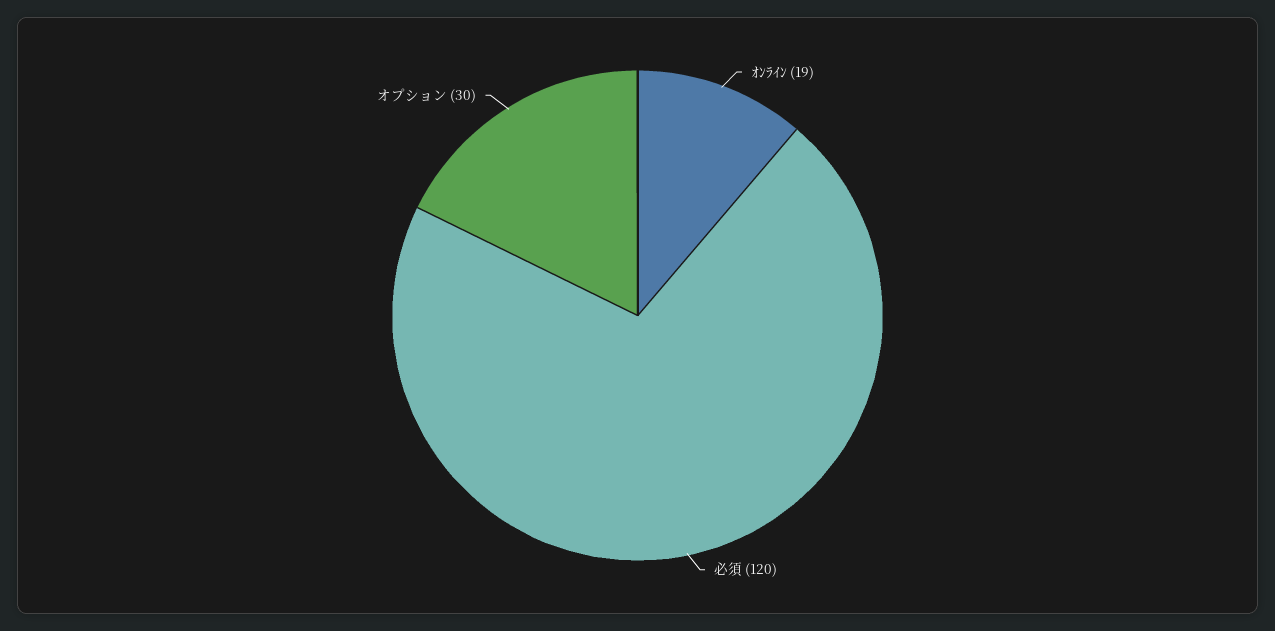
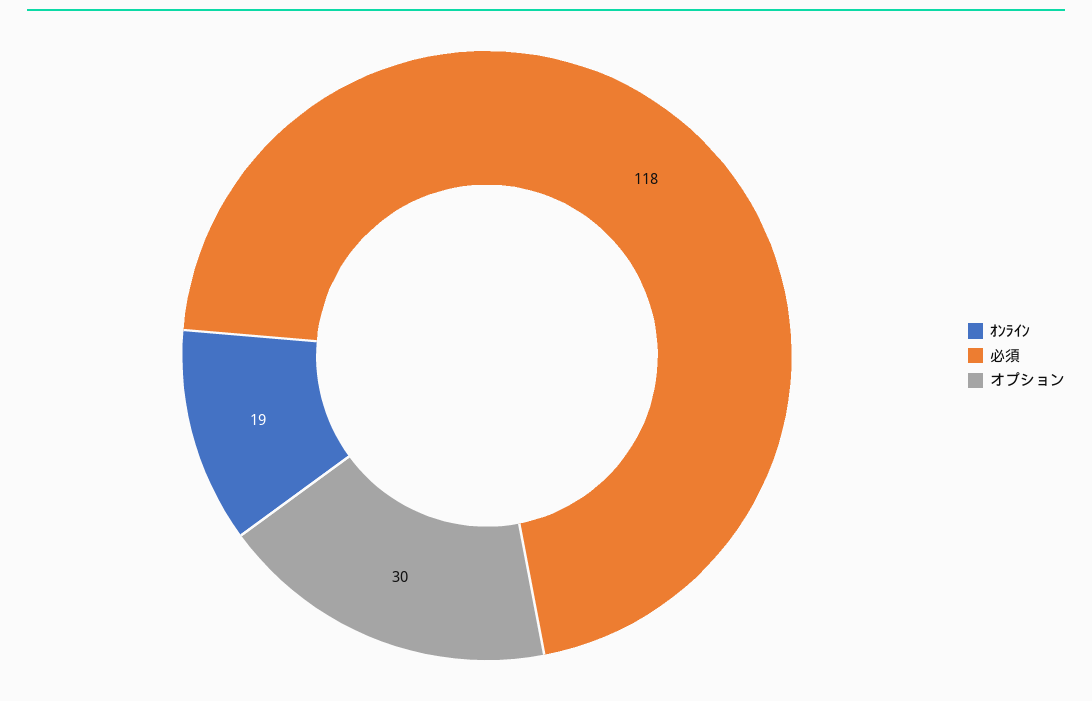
必須: 120 -> 118

